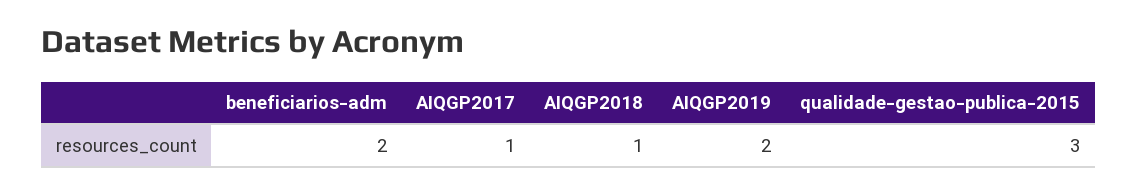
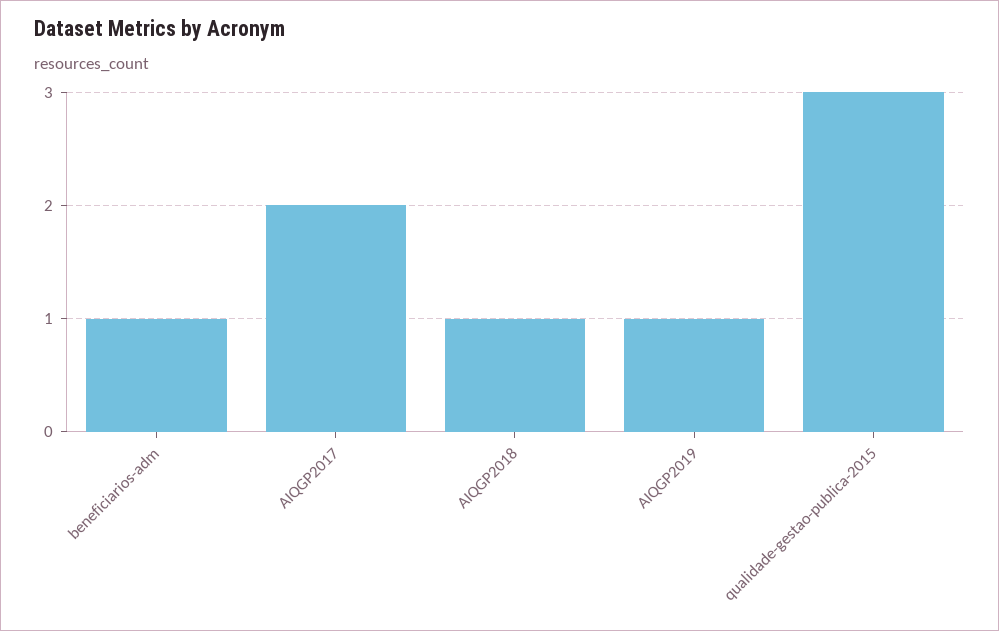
beneficiarios-adm: 2 -> 1
AIQGP2017: 1 -> 2
AIQGP2019: 2 -> 1

